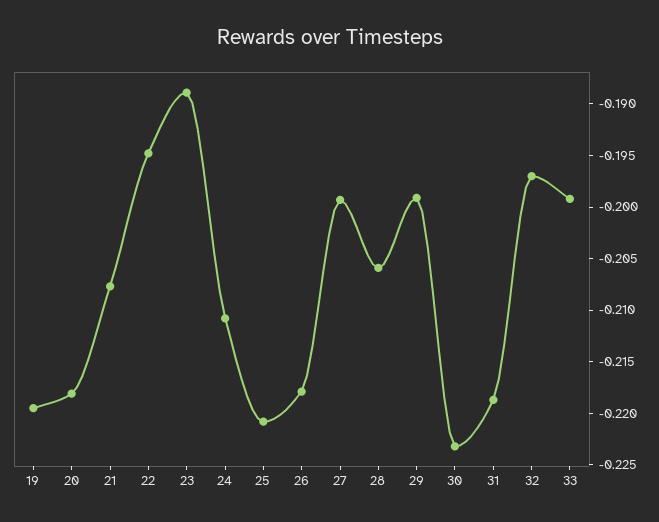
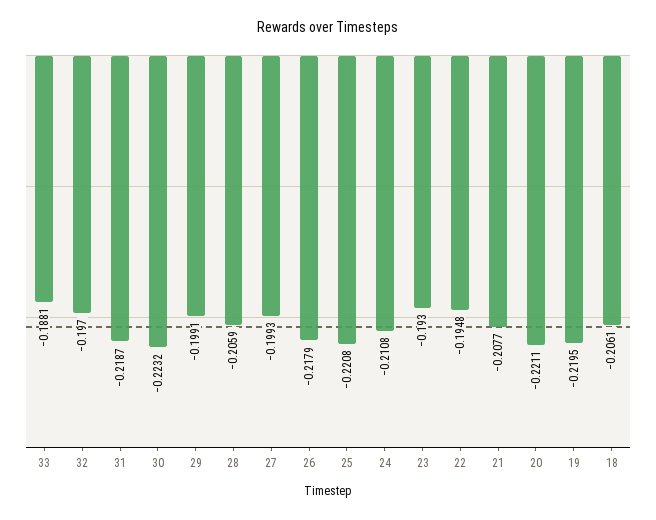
20: -0.218 -> -0.2211
23: -0.189 -> -0.193
33: -0.199 -> -0.1881
18: none -> -0.2061

